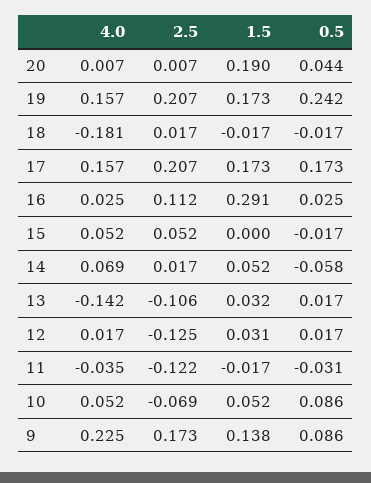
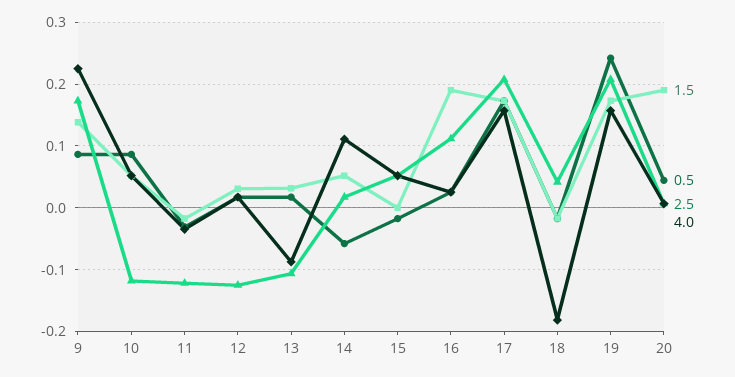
2.5, 18: 0.017 -> 0.04
1.5, 16: 0.291 -> 0.19
4.0, 14: 0.069 -> 0.11
4.0, 13: -0.142 -> -0.09
2.5, 10: -0.069 -> -0.12

